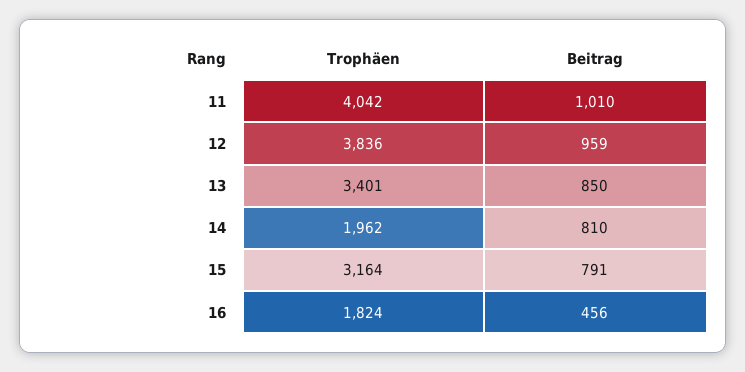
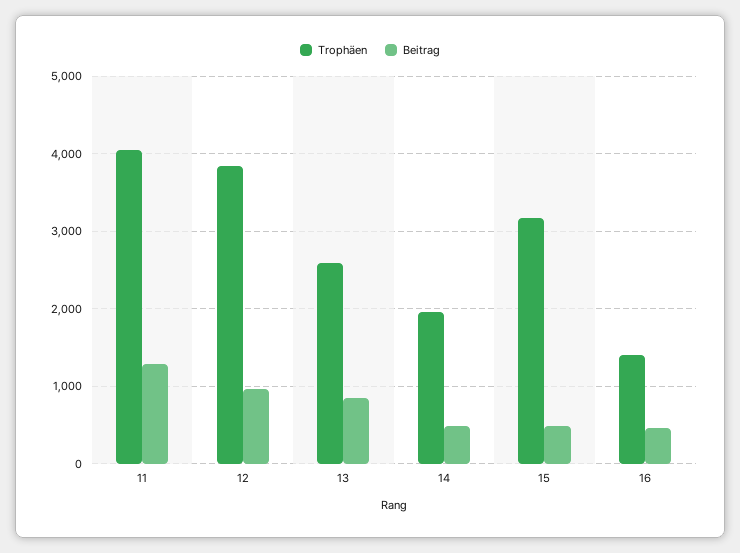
Beitrag, 11: 1010 -> 1300
Trophäen, 13: 3401 -> 2600
Beitrag, 14: 810 -> 500
Beitrag, 15: 791 -> 500
Trophäen, 16: 1824 -> 1400

